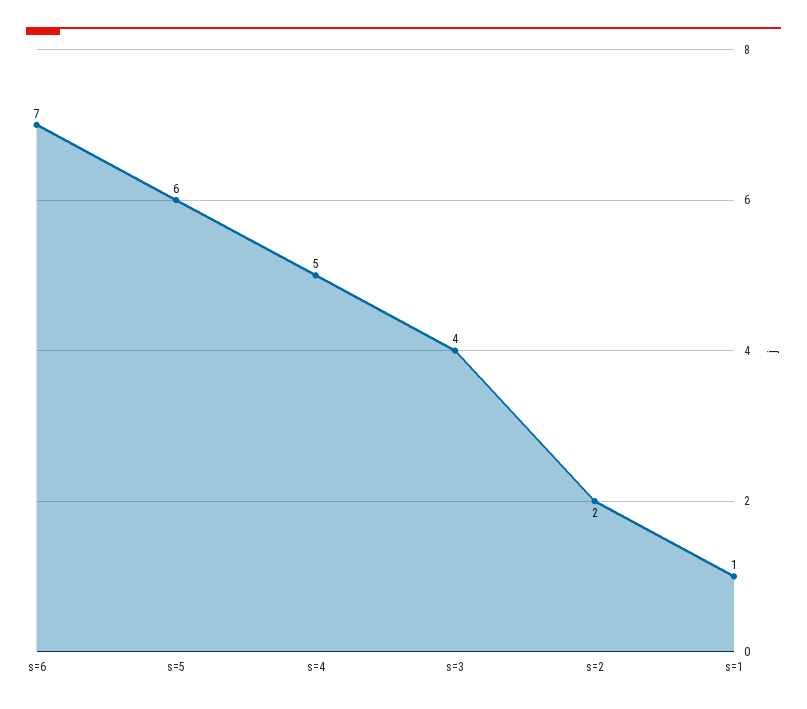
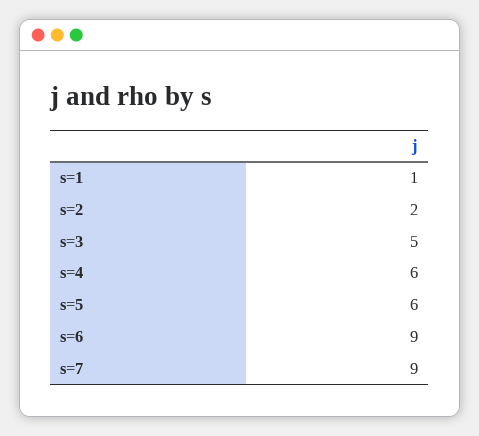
s=6: 7 -> 9
s=4: 5 -> 6
s=3: 4 -> 5
s=7: none -> 9

